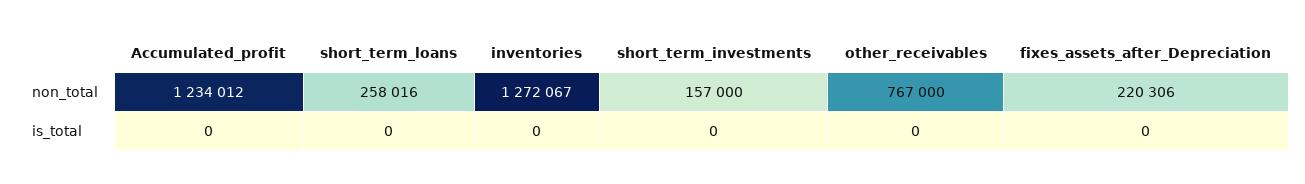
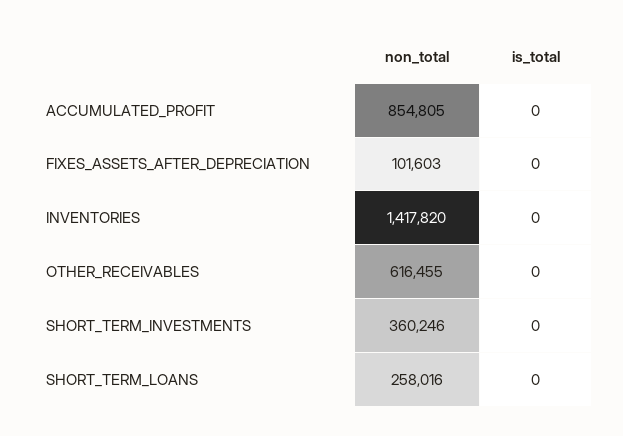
Accumulated_profit, non_total: 1234012 -> 854805
inventories, non_total: 1272067 -> 1417820
short_term_investments, non_total: 157000 -> 360246
other_receivables, non_total: 767000 -> 616455
fixes_assets_after_Depreciation, non_total: 220306 -> 101603

